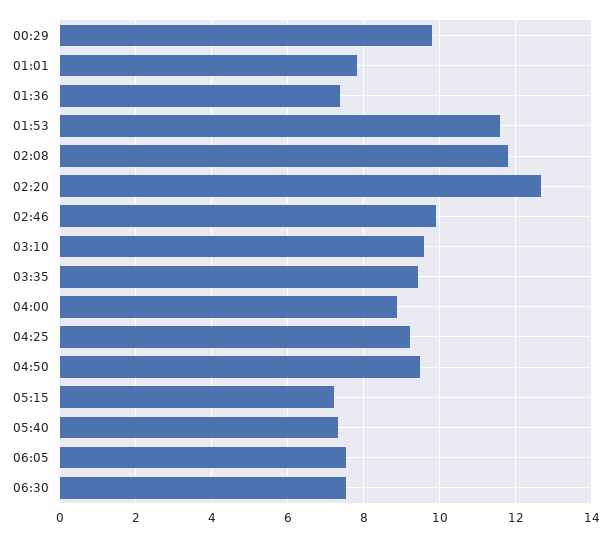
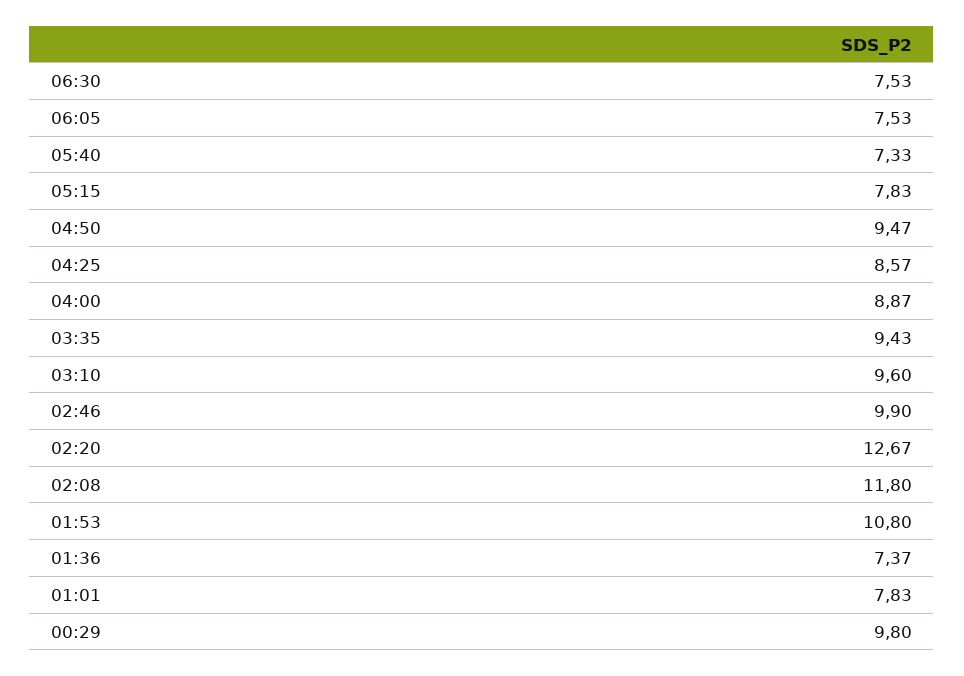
01:53: 11.6 -> 10.8
04:25: 9.2 -> 8.57
05:15: 7.2 -> 7.83

